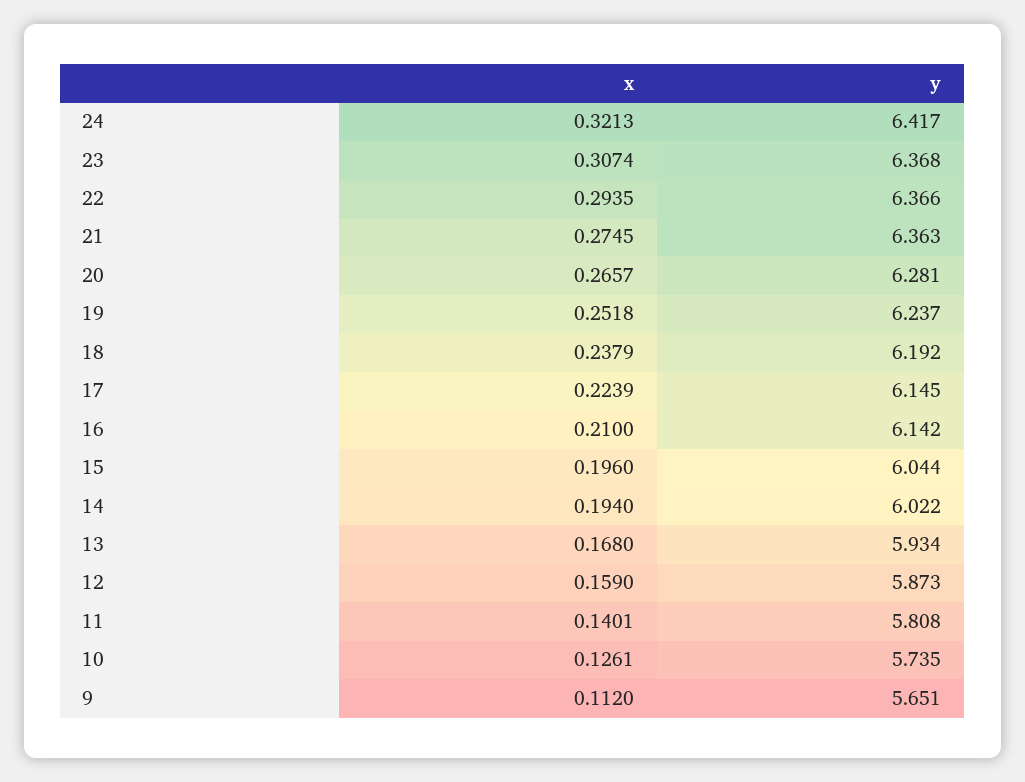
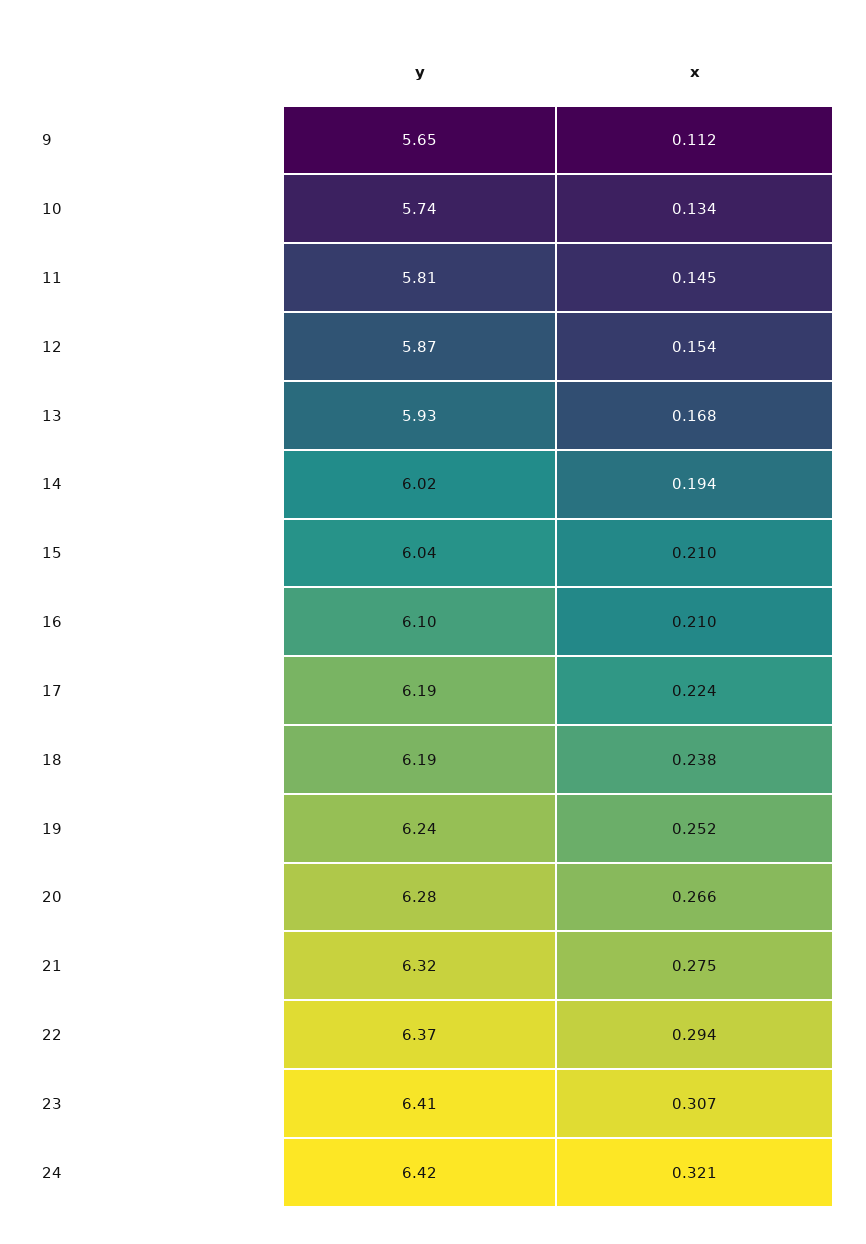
y, 23: 6.368 -> 6.41
y, 21: 6.363 -> 6.32
y, 17: 6.145 -> 6.19
y, 16: 6.142 -> 6.1
x, 15: 0.196 -> 0.21
x, 12: 0.159 -> 0.154
x, 11: 0.1401 -> 0.145
x, 10: 0.1261 -> 0.134

